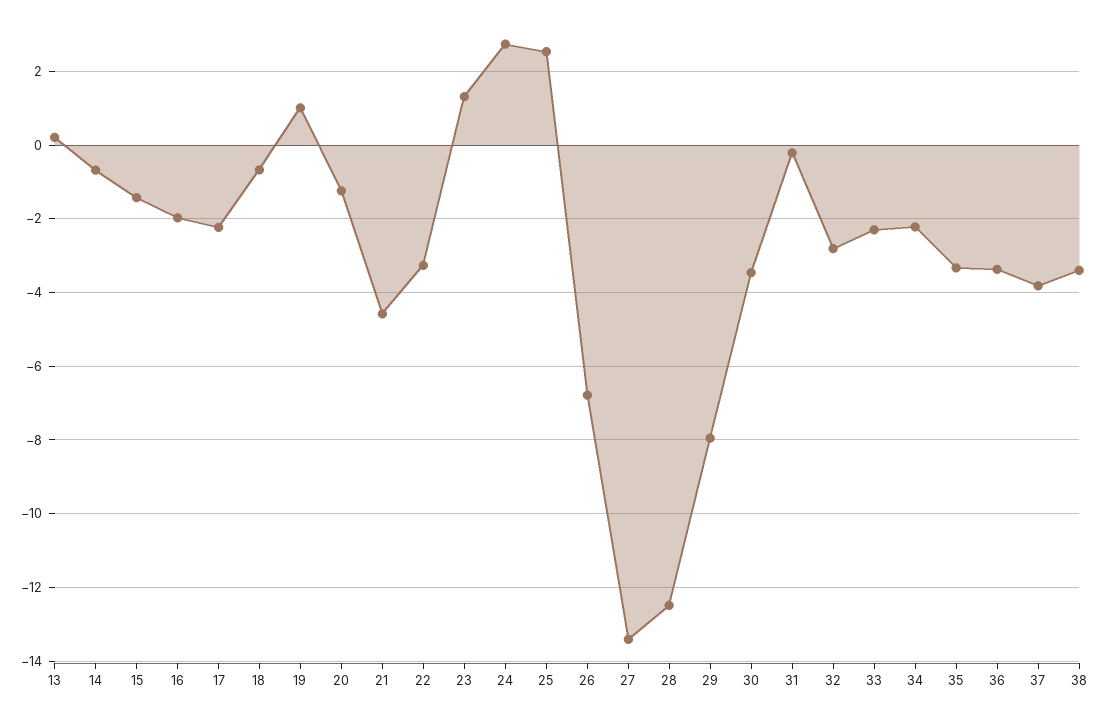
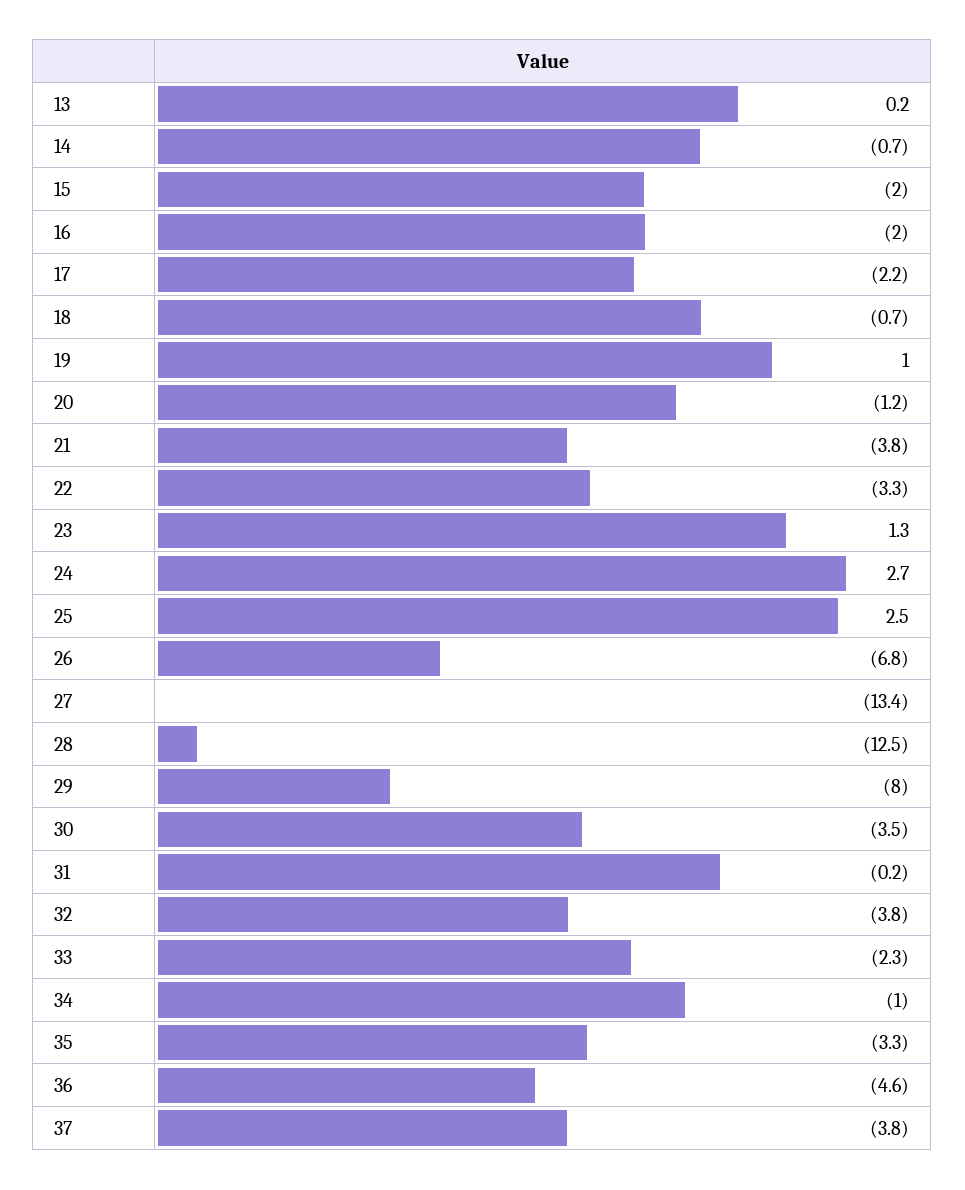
15: -1.4 -> -2
21: -4.6 -> -3.8
32: -2.8 -> -3.8
34: -2.2 -> -1
36: -3.4 -> -4.6
38: -3.4 -> none

